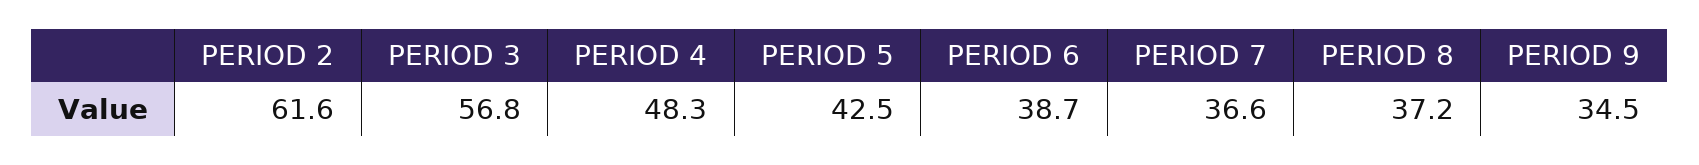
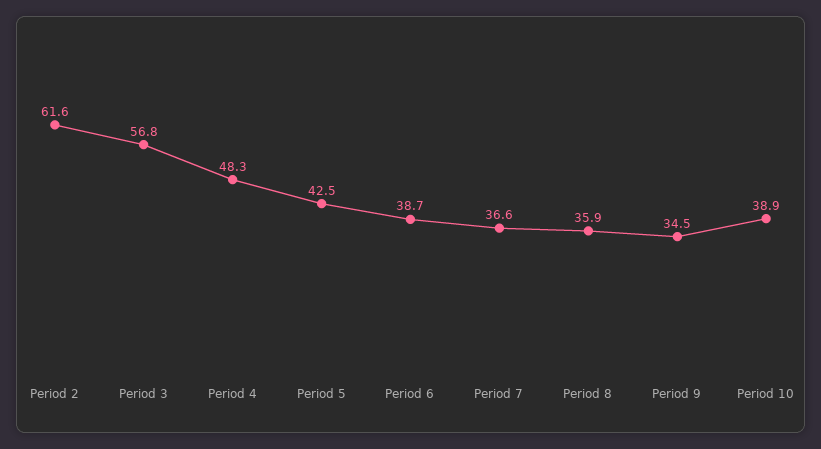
PERIOD 8: 37.2 -> 35.9
Period 10: none -> 38.9

